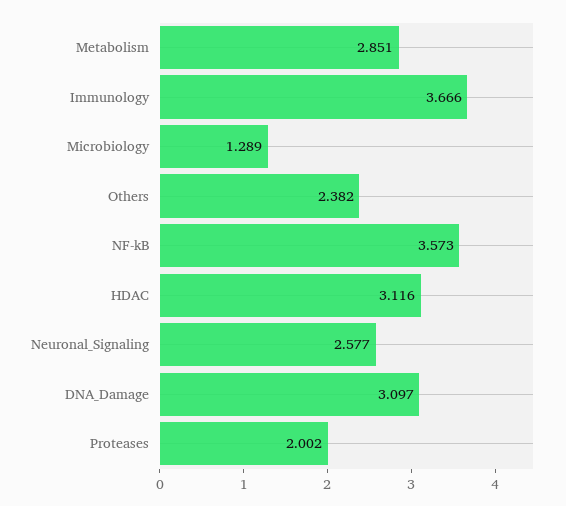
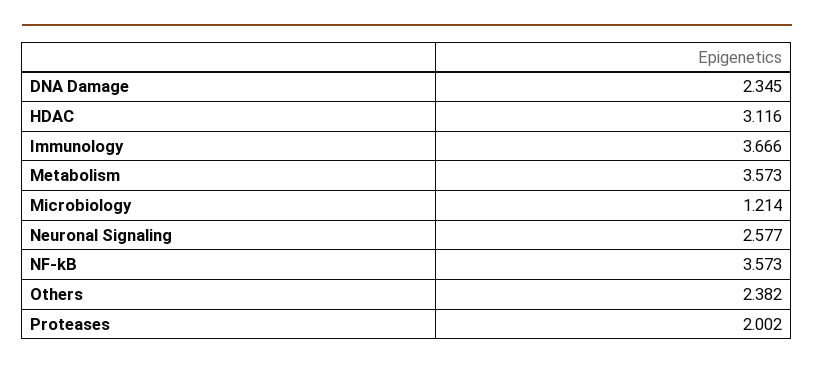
Metabolism: 2.851 -> 3.573
Microbiology: 1.289 -> 1.214
DNA_Damage: 3.097 -> 2.345

